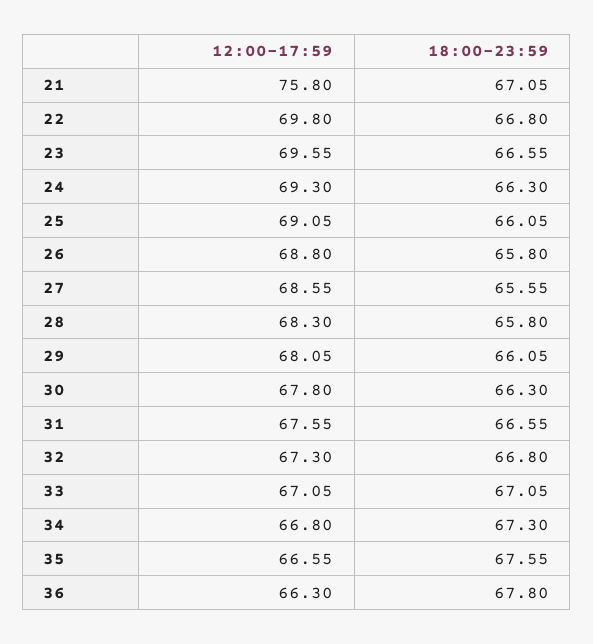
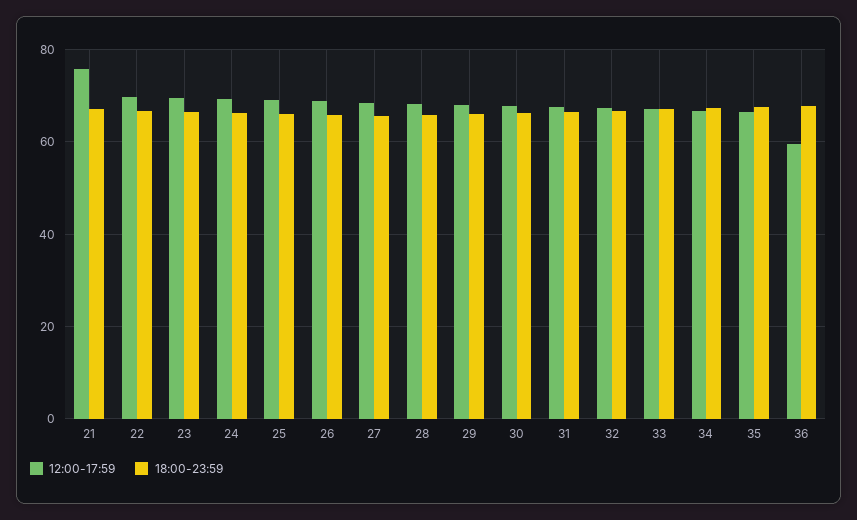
12:00-17:59, 36: 66.3 -> 60

